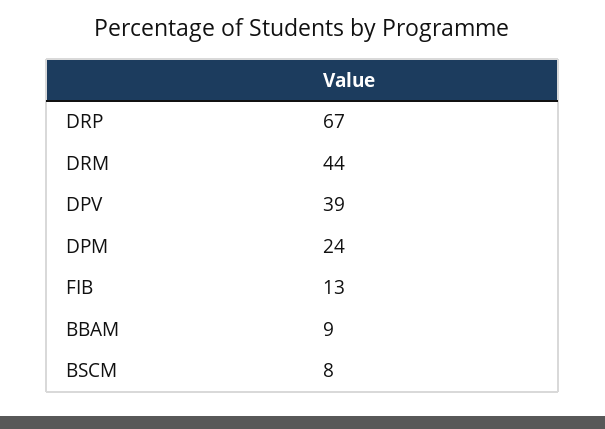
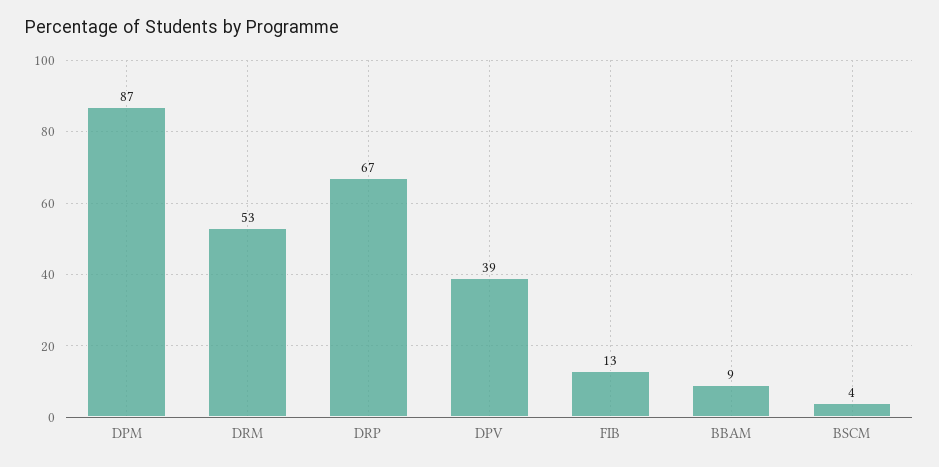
DRM: 44 -> 53
DPM: 24 -> 87
BSCM: 8 -> 4

